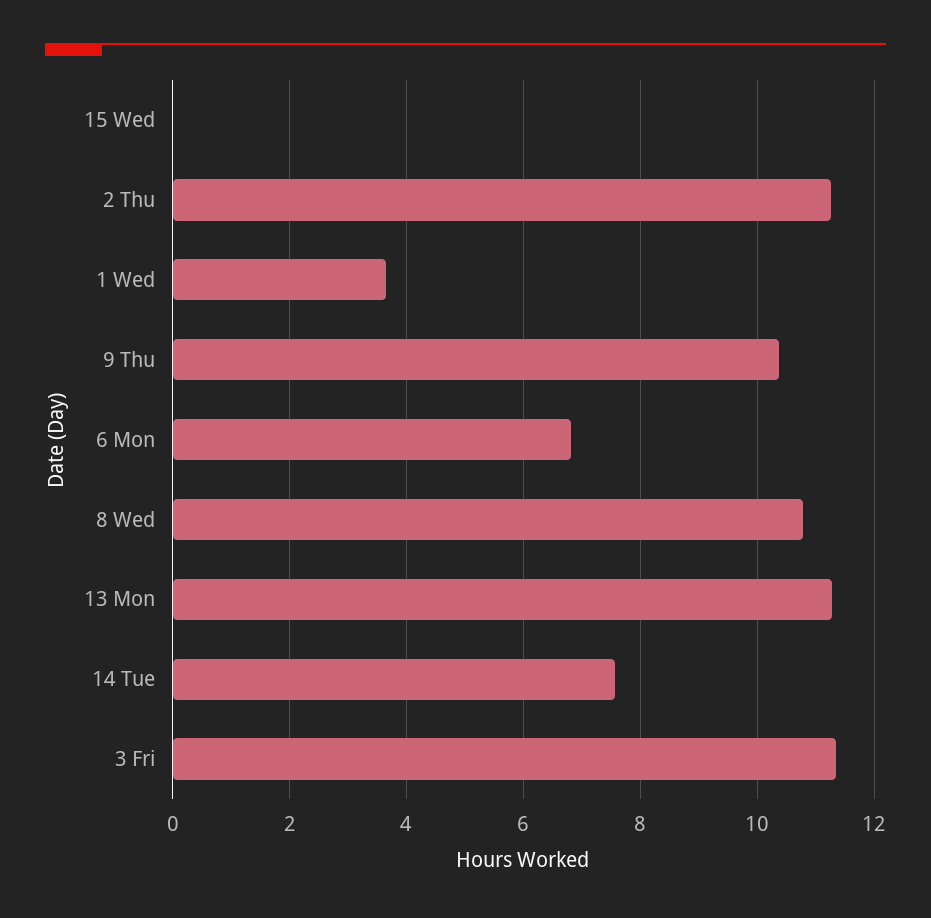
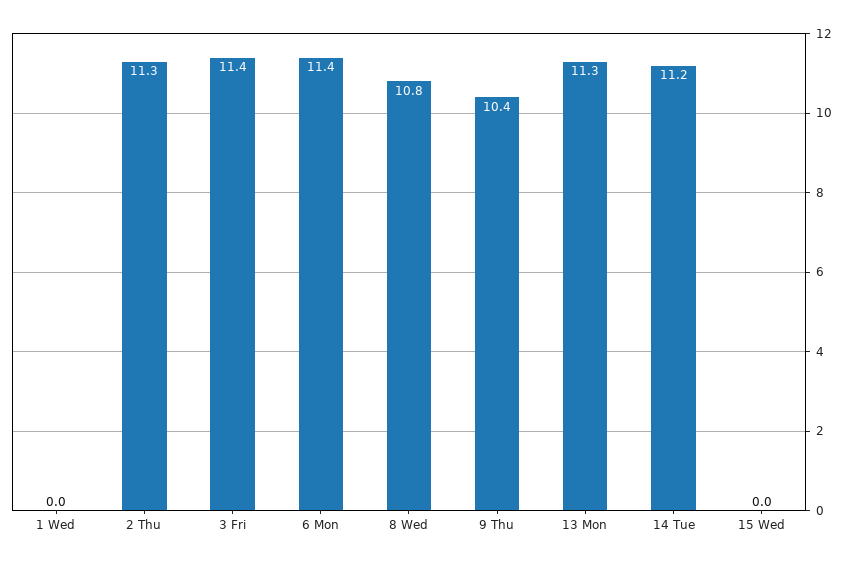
1 Wed: 3.6 -> 0
6 Mon: 6.8 -> 11.4
14 Tue: 7.6 -> 11.2

